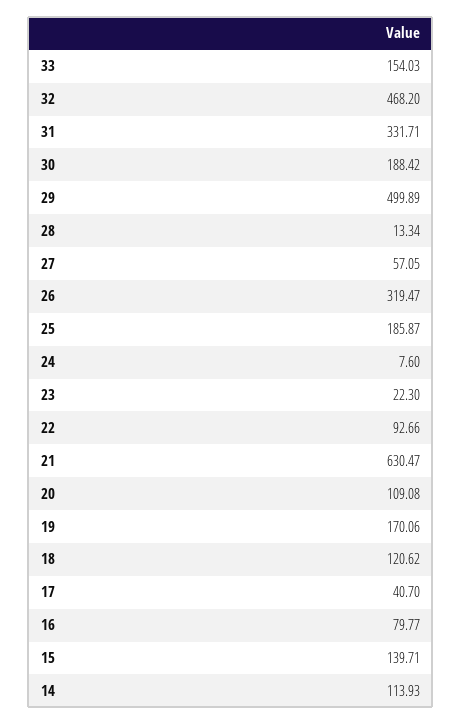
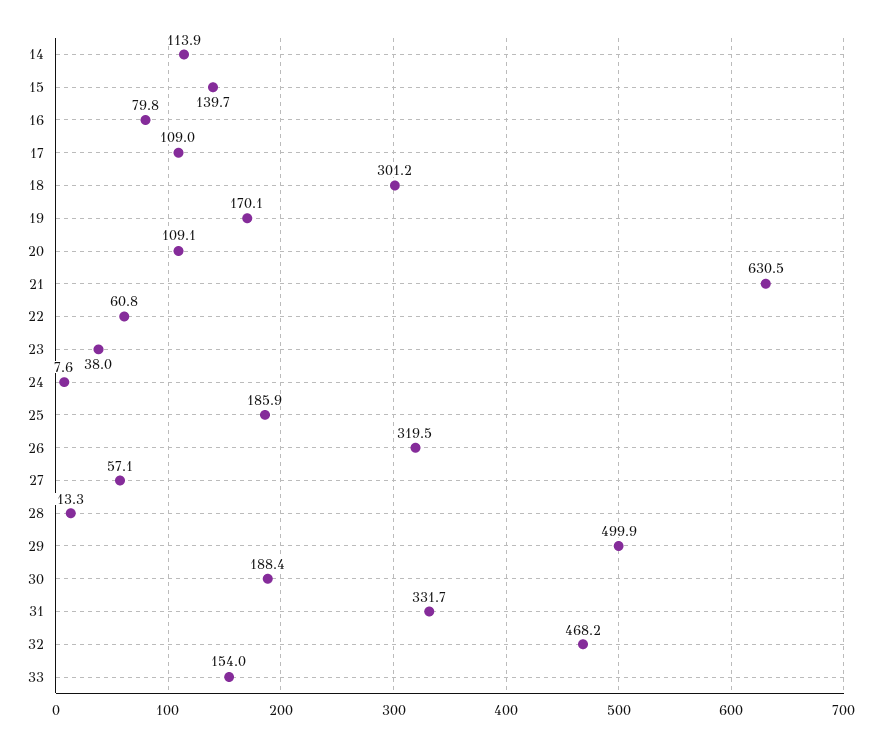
23: 22.3 -> 38
22: 92.66 -> 60.8
18: 120.62 -> 301.2
17: 40.7 -> 109

